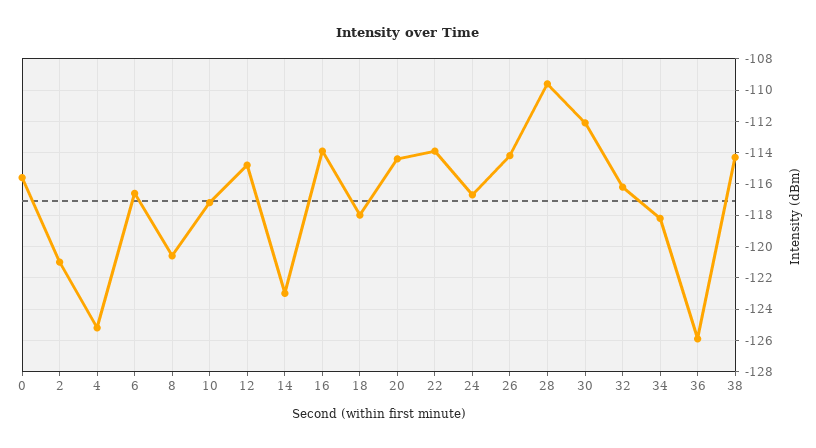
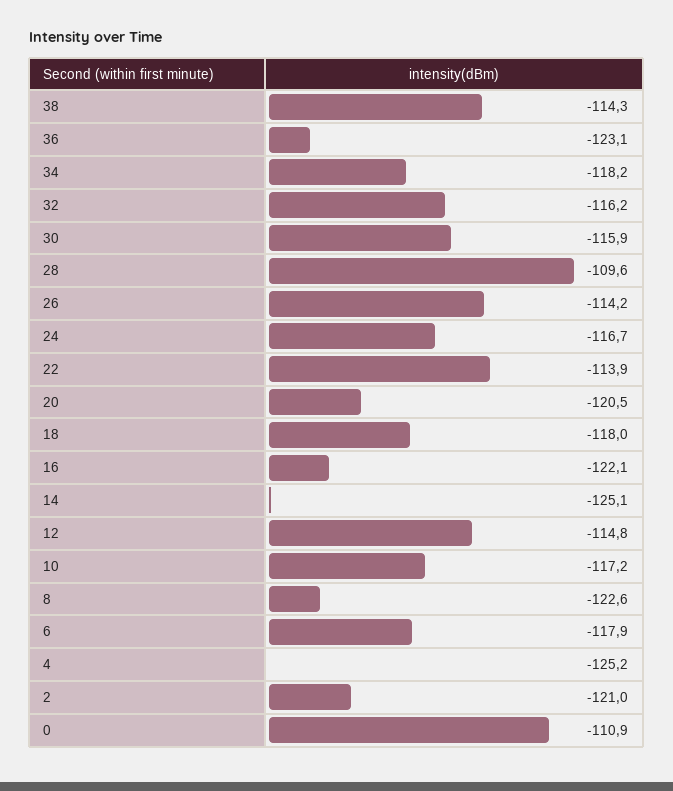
0: -115.5 -> -110.9
6: -116.5 -> -117.9
8: -120.5 -> -122.6
14: -123 -> -125.1
16: -114 -> -122.1
20: -114.5 -> -120.5
30: -112 -> -115.9
36: -126 -> -123.1

